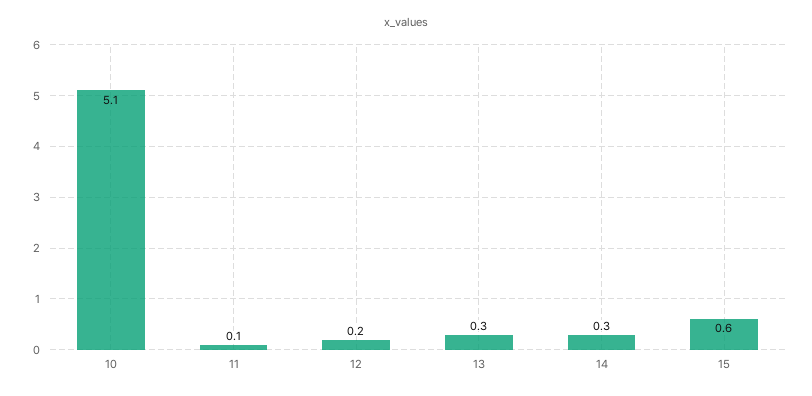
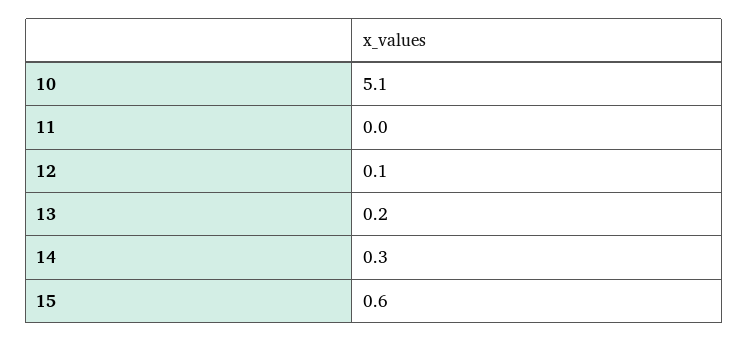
11: 0.1 -> 0
12: 0.2 -> 0.1
13: 0.3 -> 0.2

